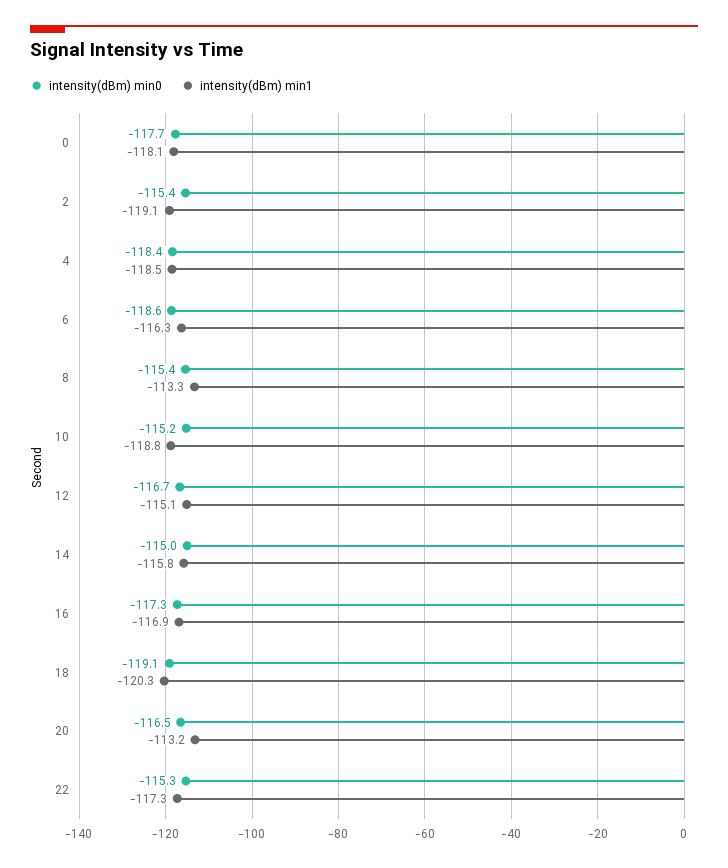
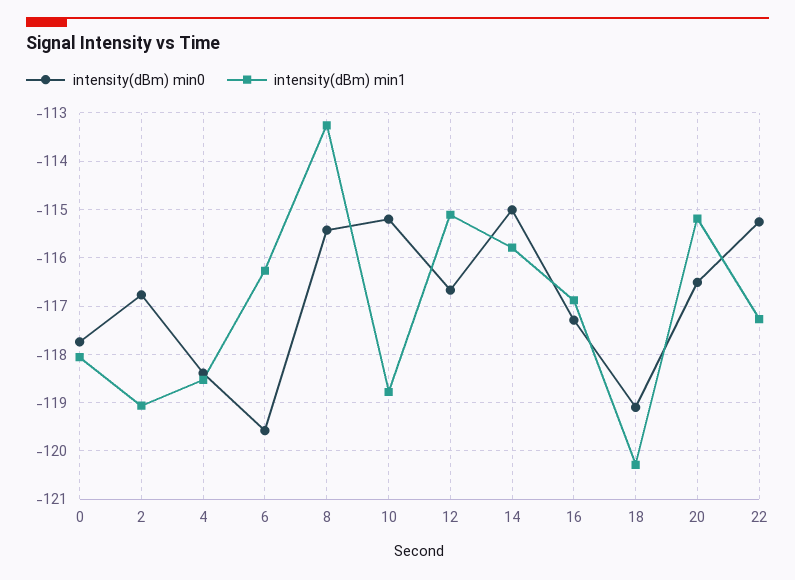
intensity(dBm) min0, 2: -115.4 -> -116.8
intensity(dBm) min0, 6: -118.6 -> -119.6
intensity(dBm) min1, 20: -113.2 -> -115.2

